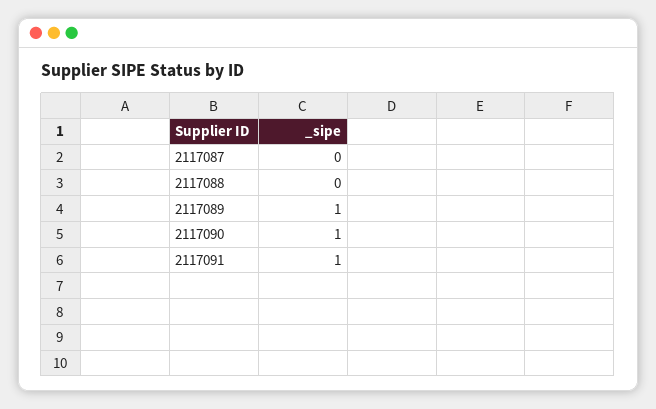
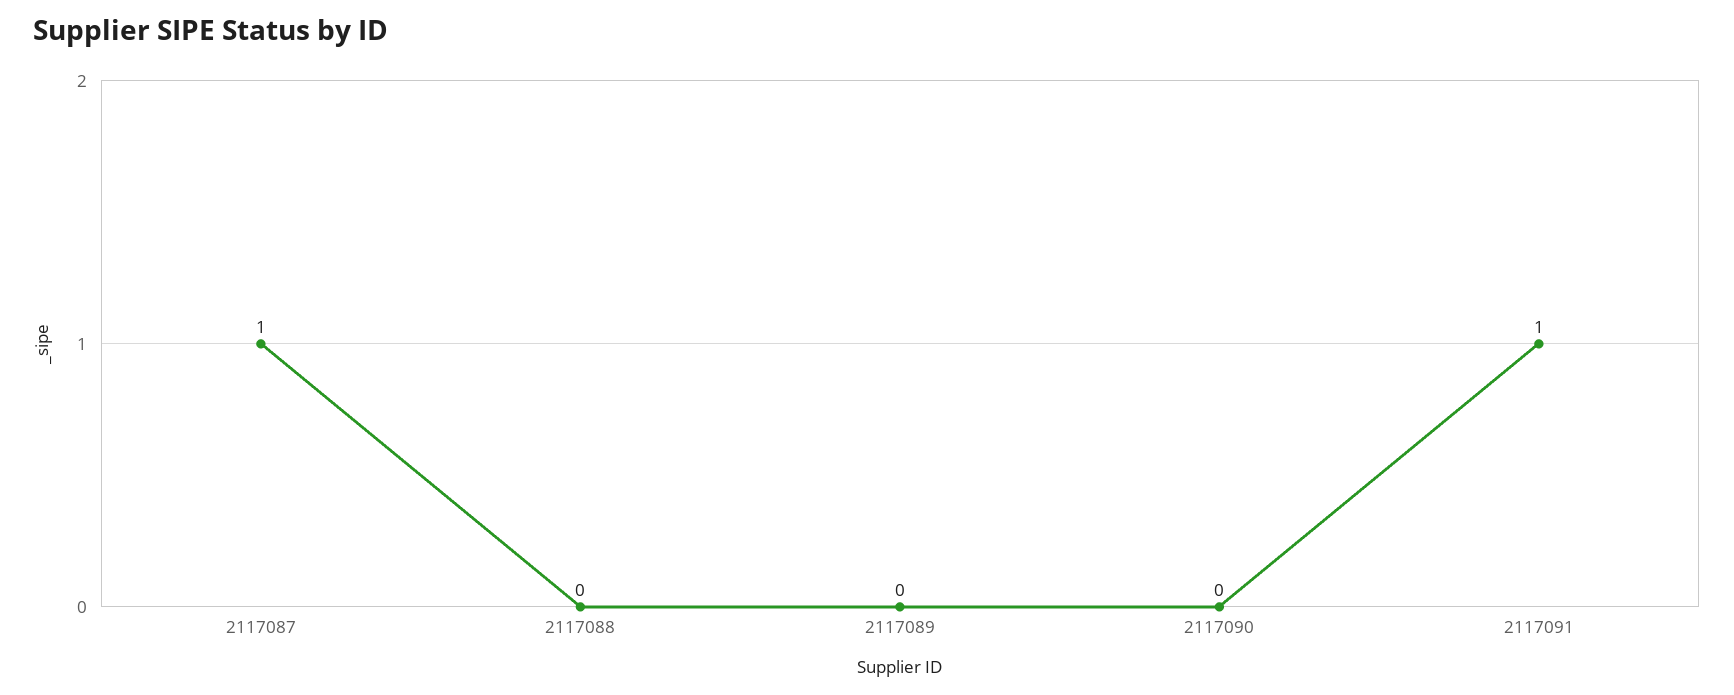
2117087: 0 -> 1
2117089: 1 -> 0
2117090: 1 -> 0

